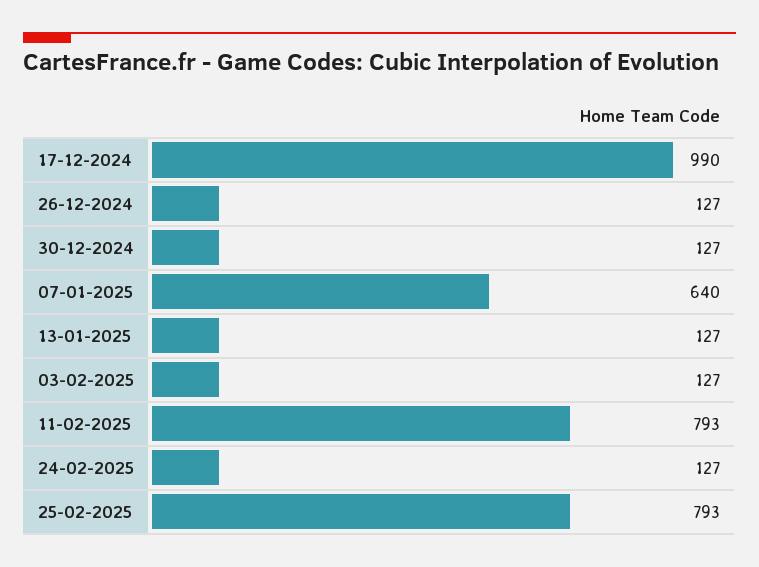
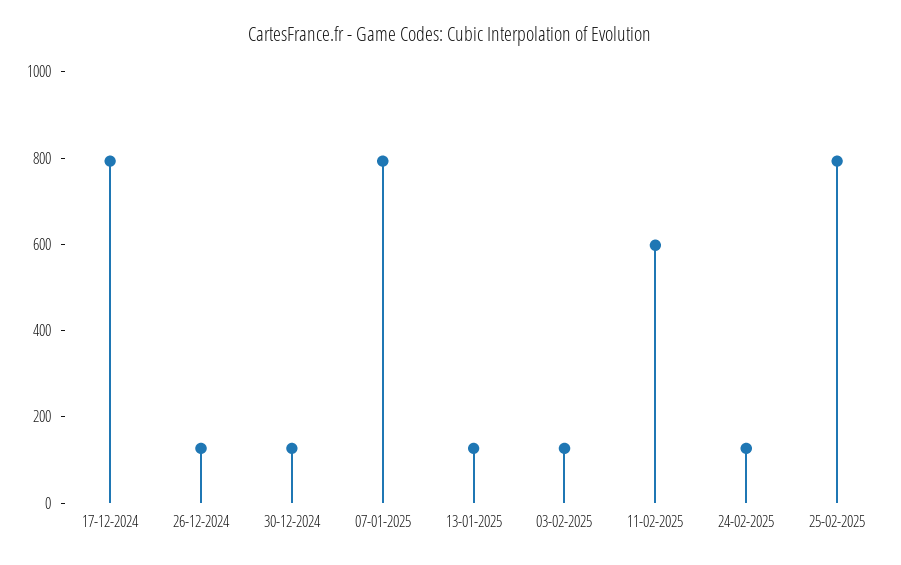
17-12-2024: 990 -> 800
07-01-2025: 640 -> 800
11-02-2025: 793 -> 600

